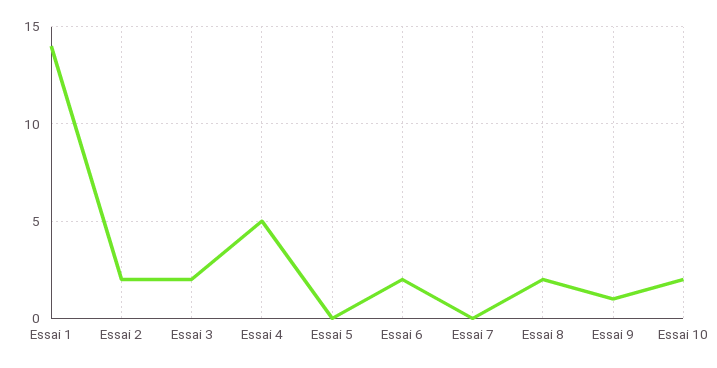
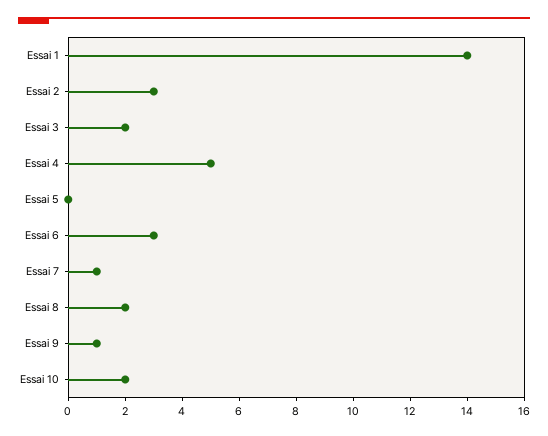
Essai 2: 2 -> 3
Essai 6: 2 -> 3
Essai 7: 0 -> 1

